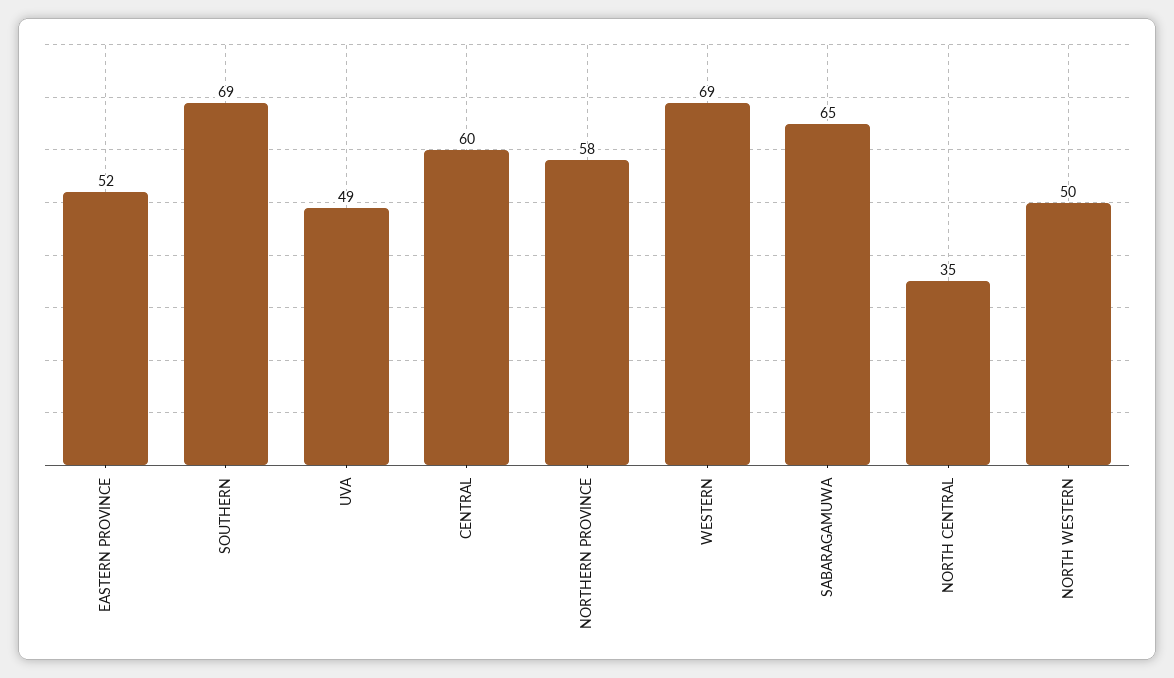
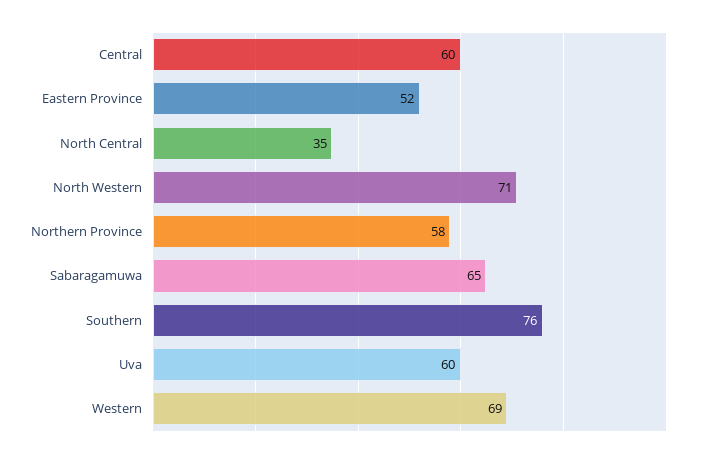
SOUTHERN: 69 -> 76
UVA: 49 -> 60
NORTH WESTERN: 50 -> 71

